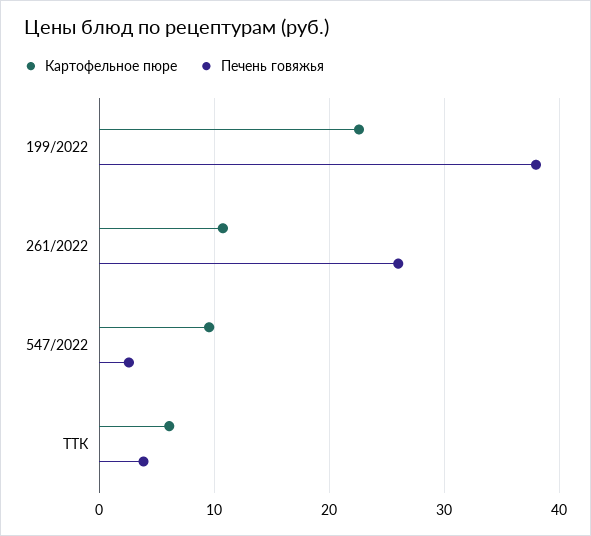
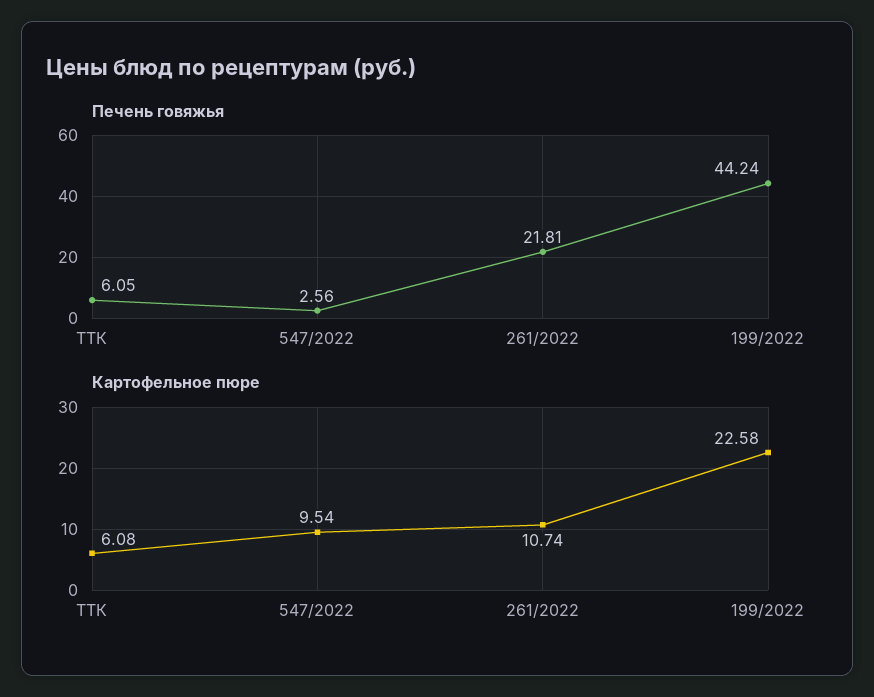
Печень говяжья, 199/2022: 38 -> 44.24
Печень говяжья, 261/2022: 26 -> 21.81
Печень говяжья, ТТК: 4 -> 6.05

